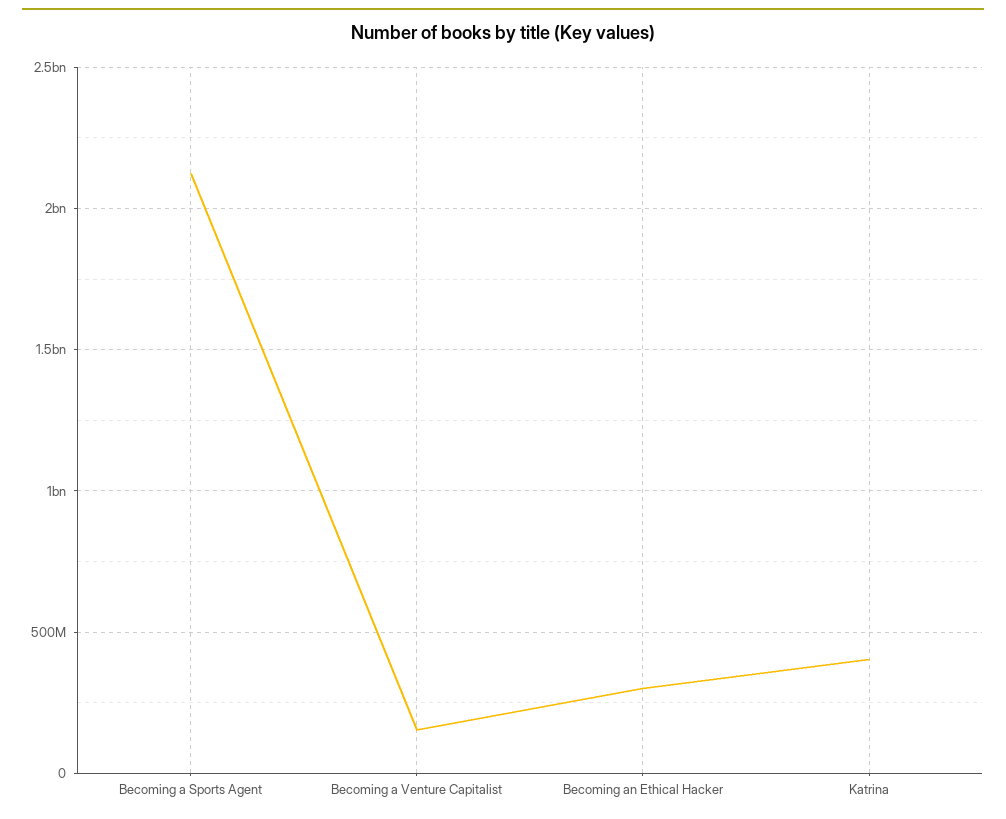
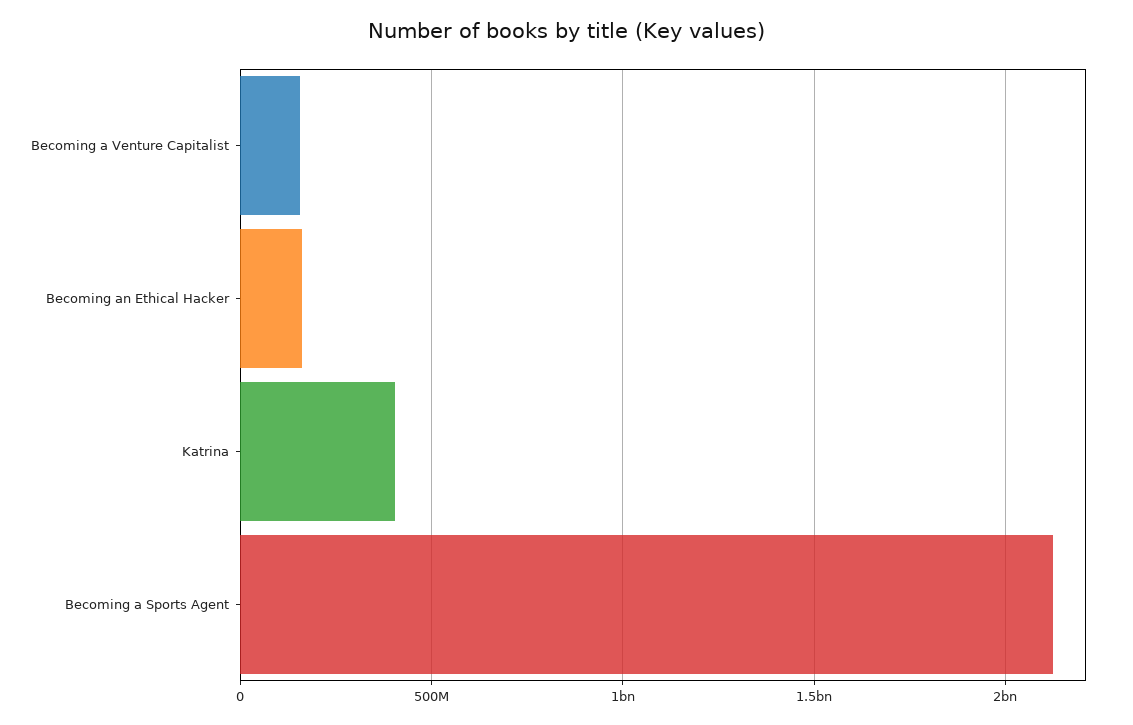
Becoming an Ethical Hacker: 300000000 -> 150000000

